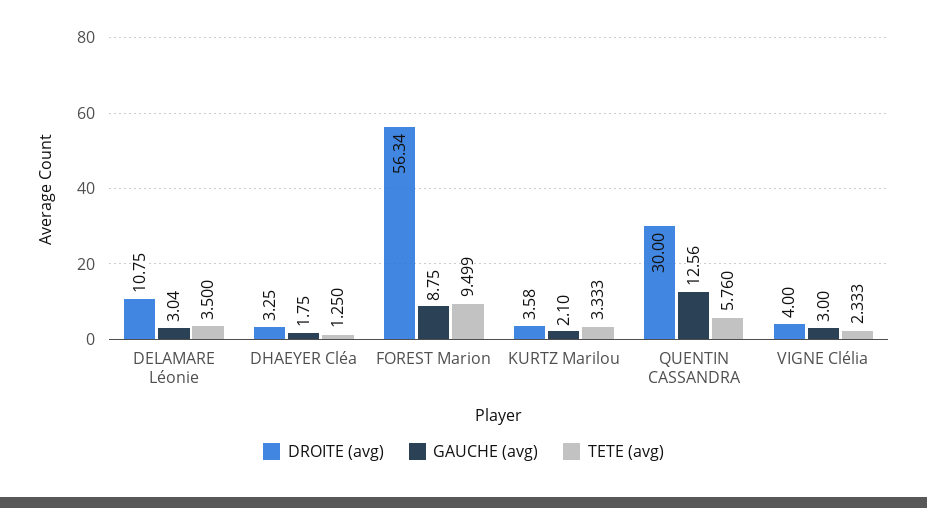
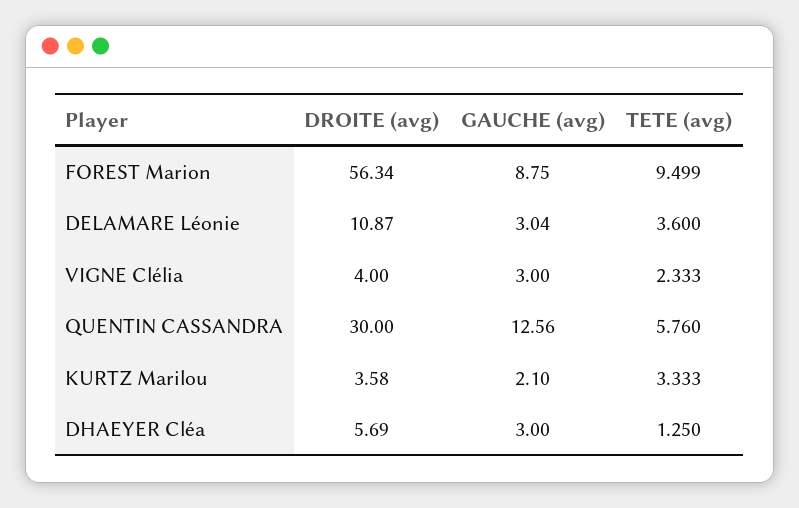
DROITE (avg), DELAMARE Léonie: 10.75 -> 10.87
TETE (avg), DELAMARE Léonie: 3.5 -> 3.6
DROITE (avg), DHAEYER Cléa: 3.25 -> 5.69
GAUCHE (avg), DHAEYER Cléa: 1.75 -> 3

